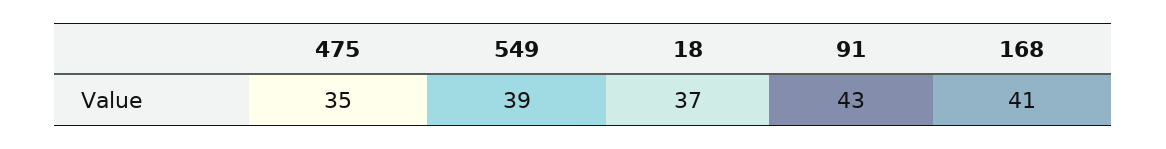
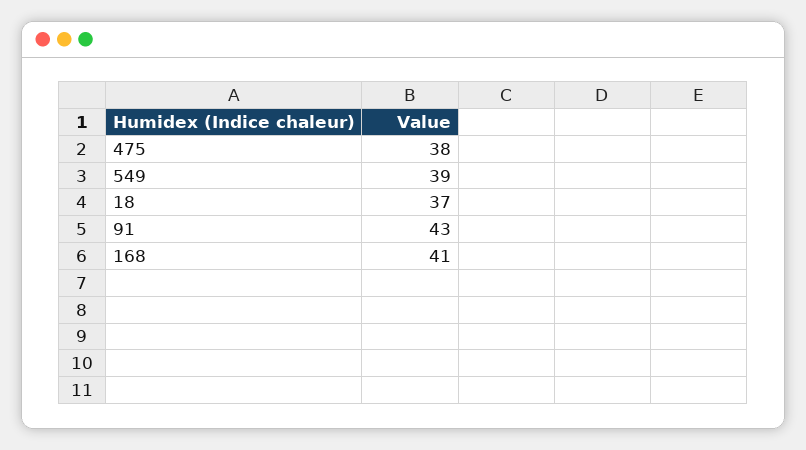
475: 35 -> 38

